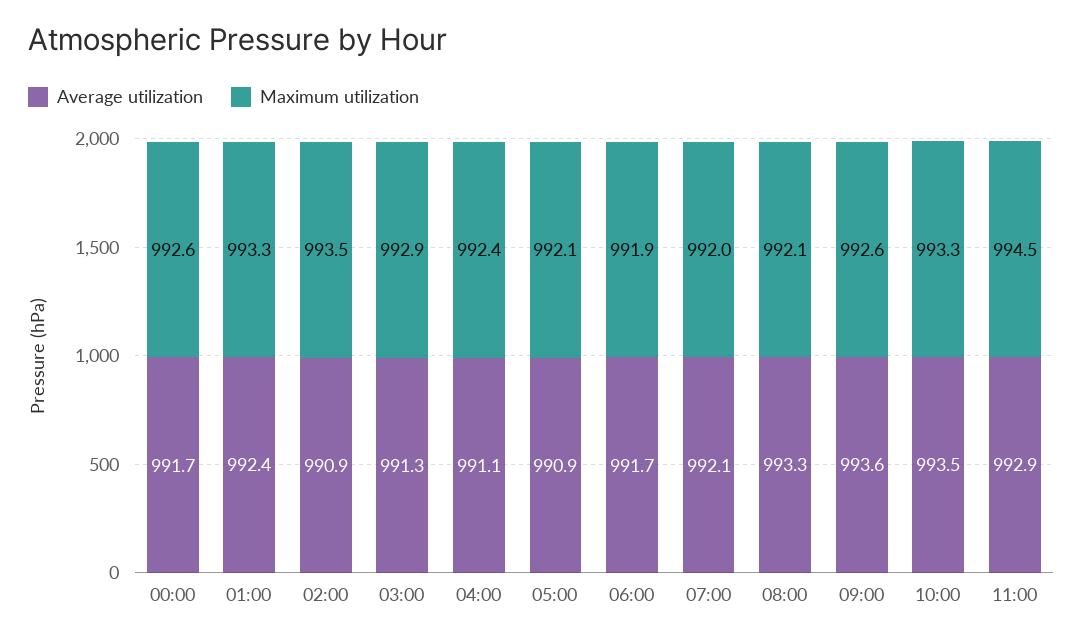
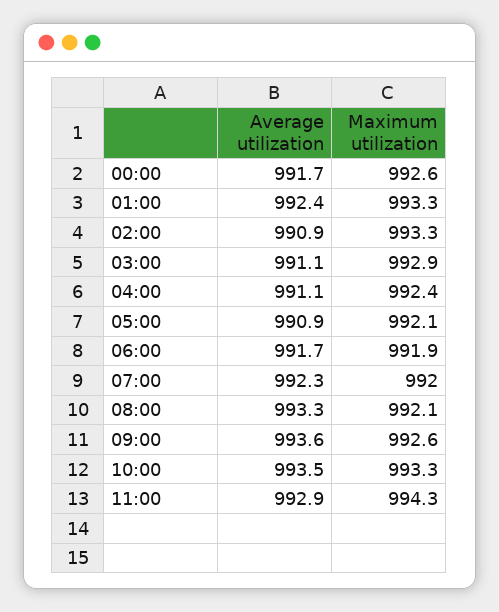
Maximum utilization, 02:00: 993.5 -> 993.3
Average utilization, 03:00: 991.3 -> 991.1
Average utilization, 07:00: 992.1 -> 992.3
Maximum utilization, 11:00: 994.5 -> 994.3

